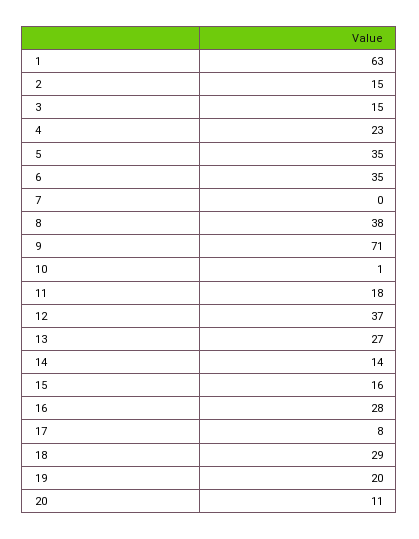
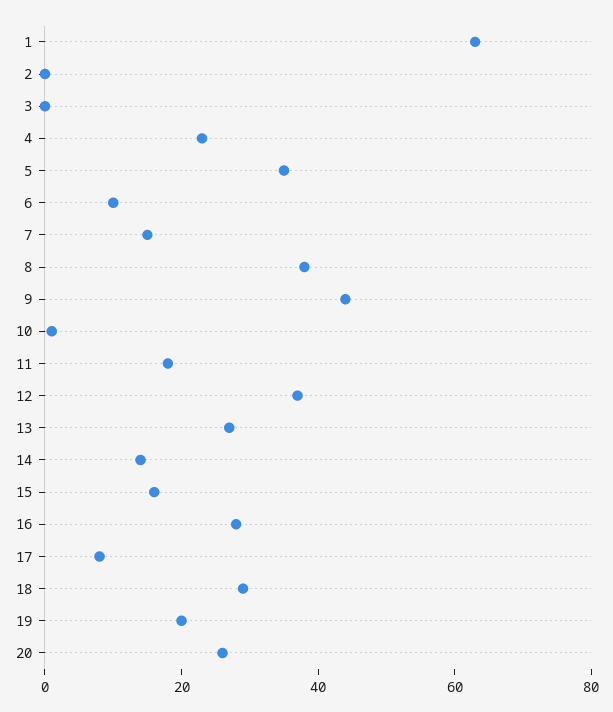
2: 15 -> 0
3: 15 -> 0
6: 35 -> 10
7: 0 -> 15
9: 71 -> 45
20: 11 -> 25

